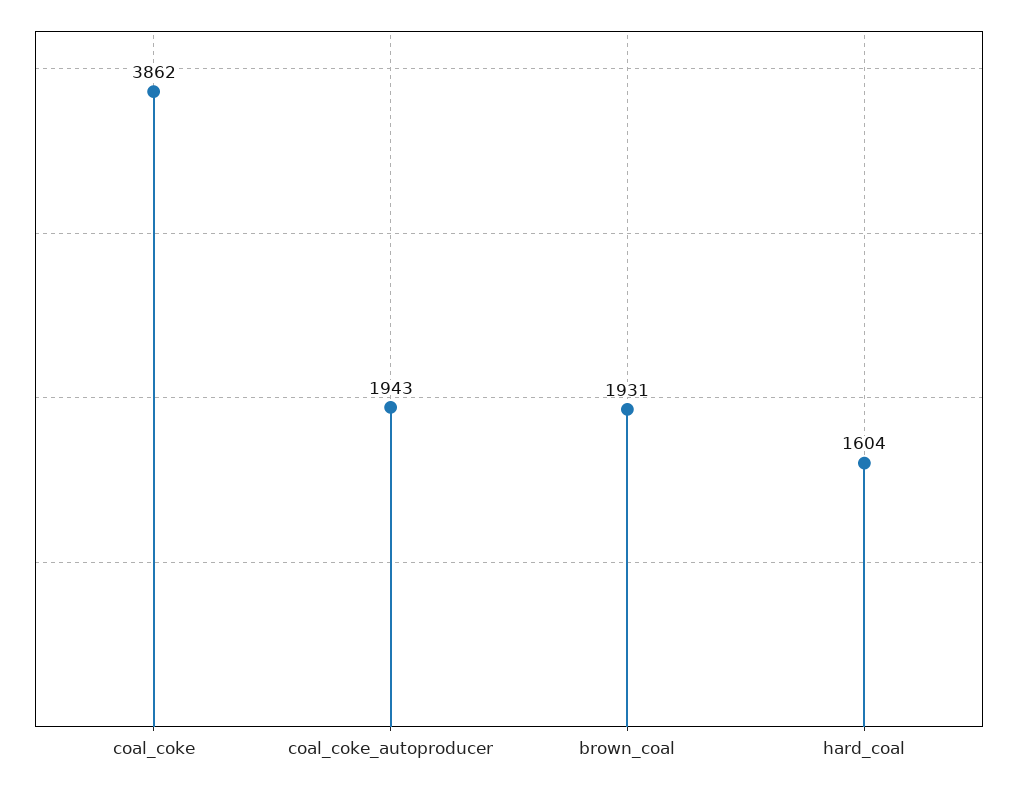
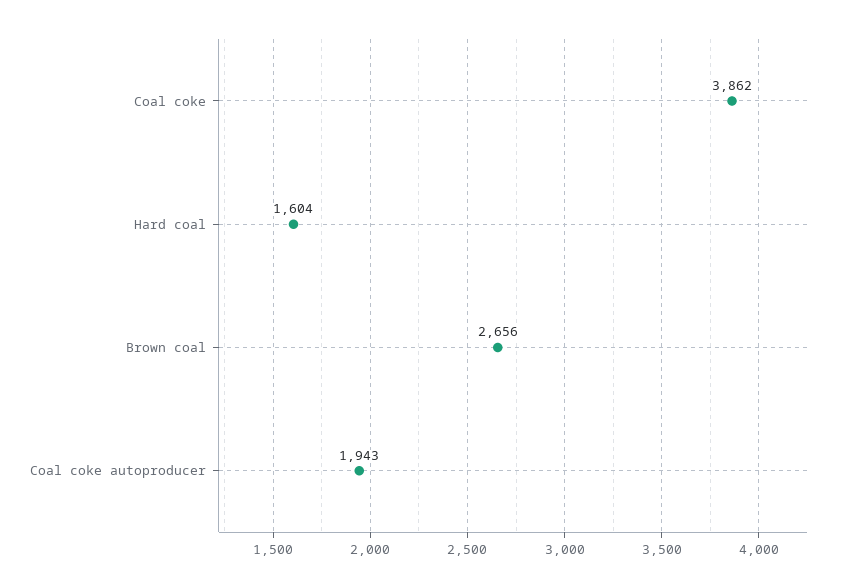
brown_coal: 1931 -> 2656

